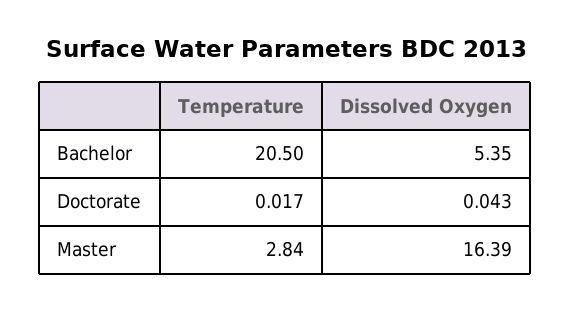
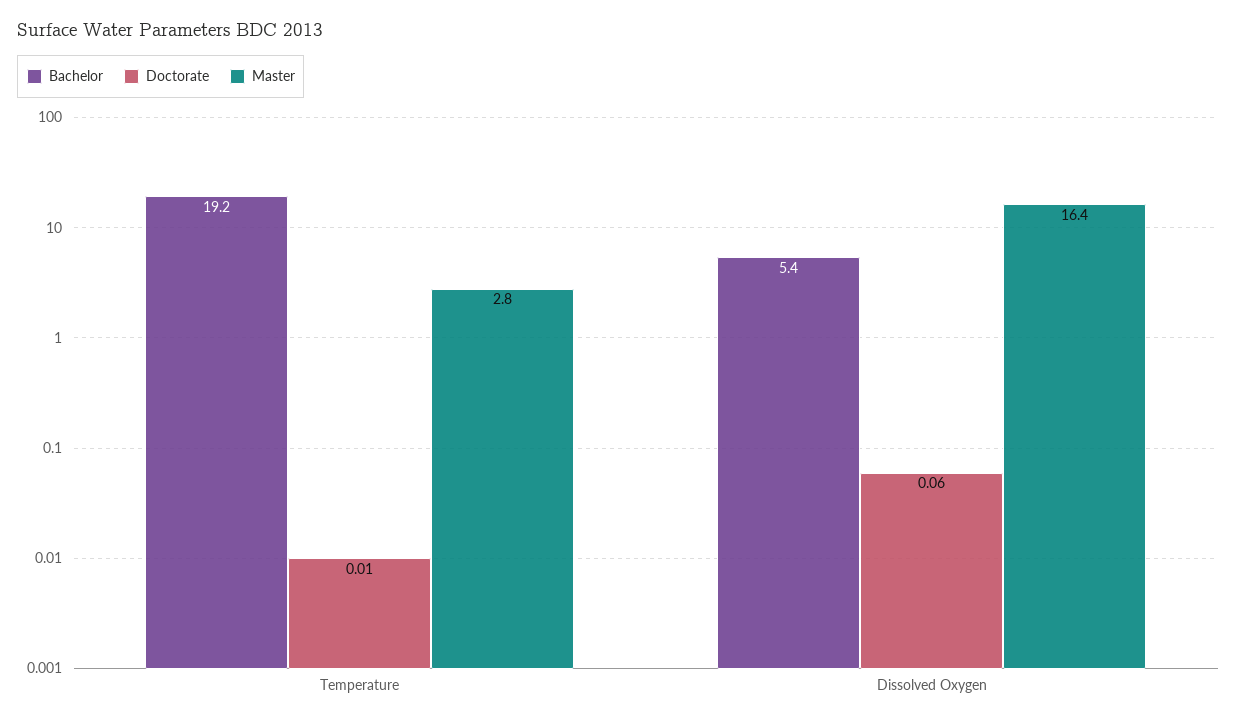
Bachelor, Temperature: 20.5 -> 19.2
Doctorate, Temperature: 0.017 -> 0.01
Doctorate, Dissolved Oxygen: 0.043 -> 0.06

